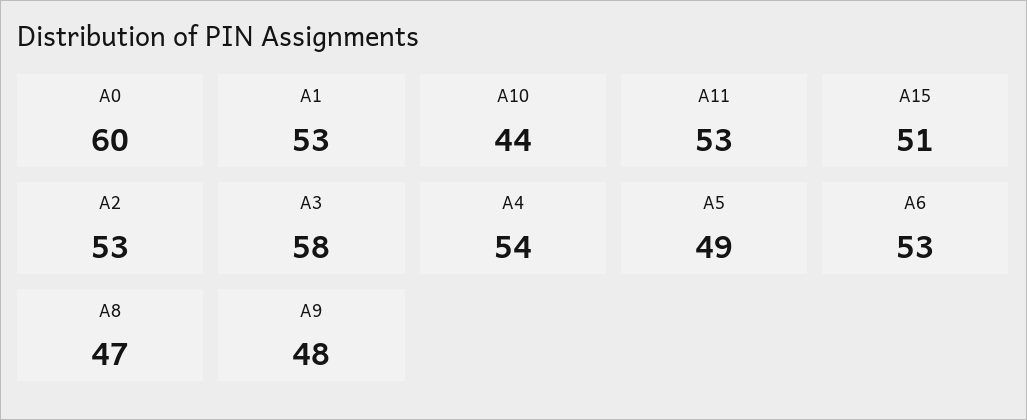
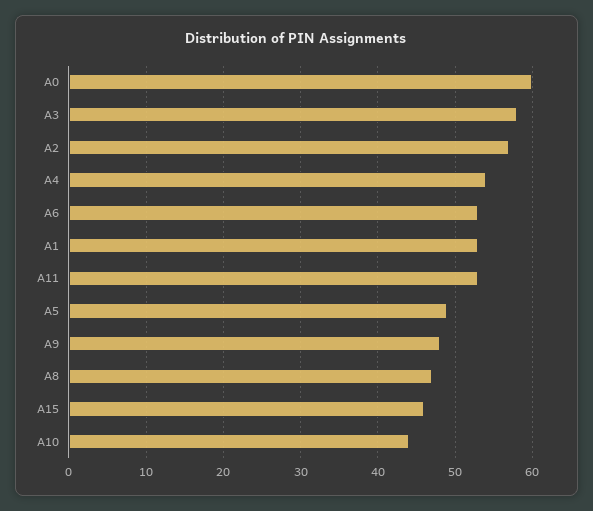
A15: 51 -> 46
A2: 53 -> 57

